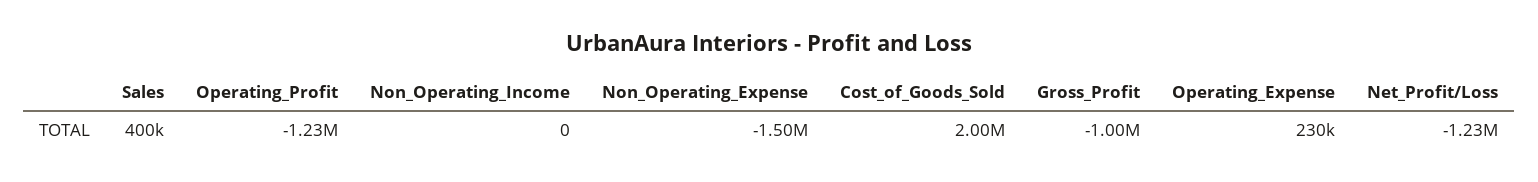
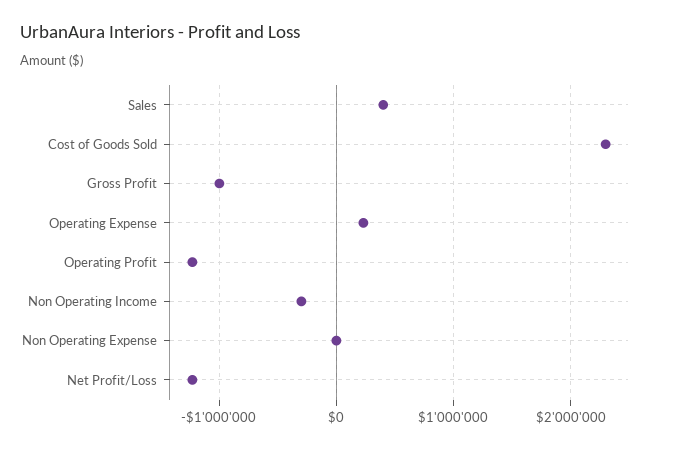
Non_Operating_Income: 0 -> -300000
Non_Operating_Expense: -1500000 -> 0
Cost_of_Goods_Sold: 2000000 -> 2300000

